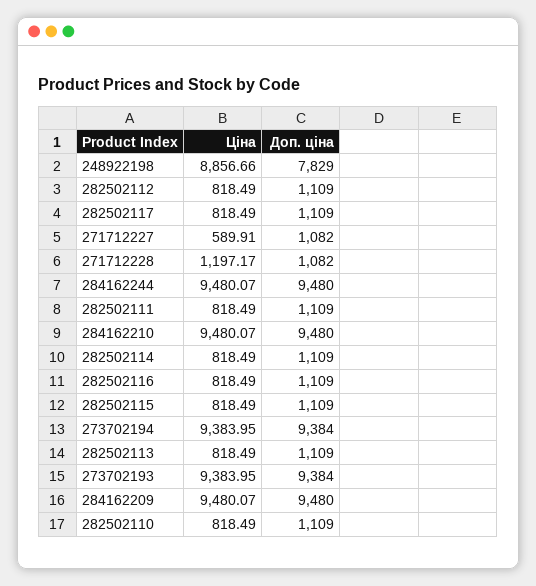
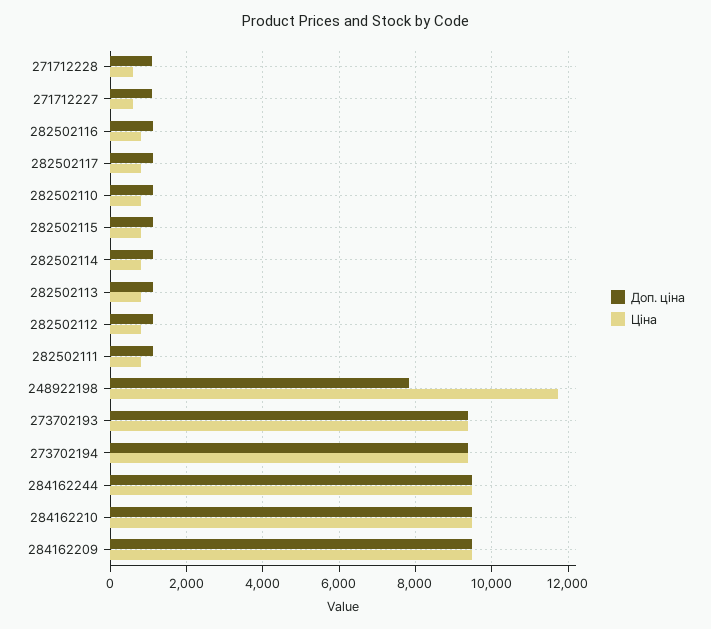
Ціна, 248922198: 8856.66 -> 11800
Ціна, 271712228: 1197.17 -> 600

